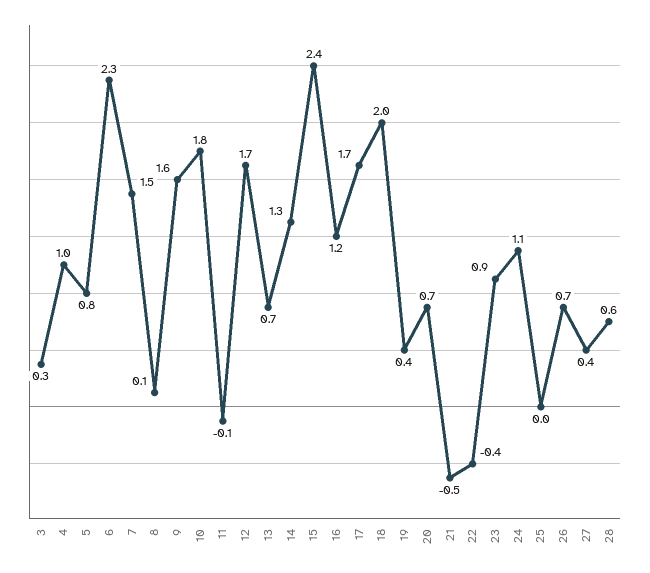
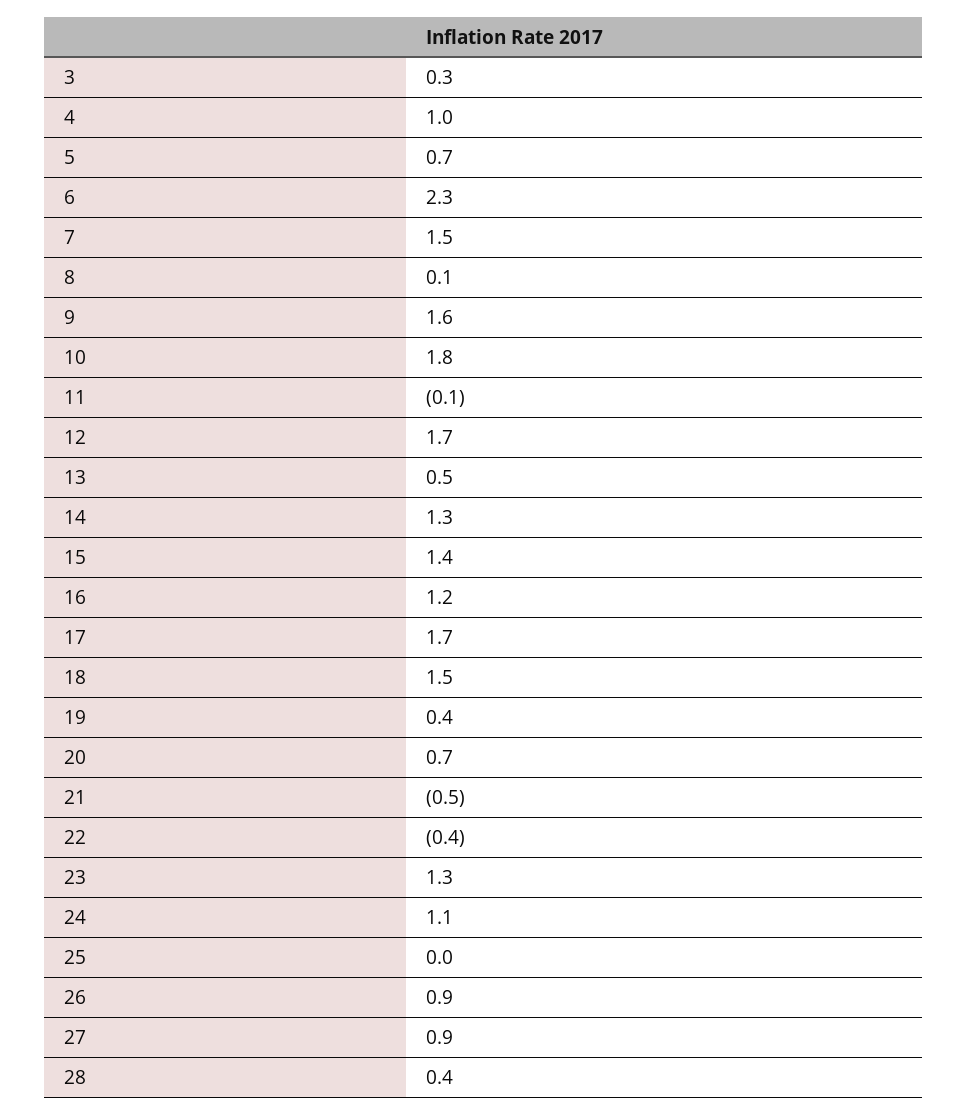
5: 0.8 -> 0.7
13: 0.7 -> 0.5
15: 2.4 -> 1.4
18: 2 -> 1.5
23: 0.9 -> 1.3
26: 0.7 -> 0.9
27: 0.4 -> 0.9
28: 0.6 -> 0.4

